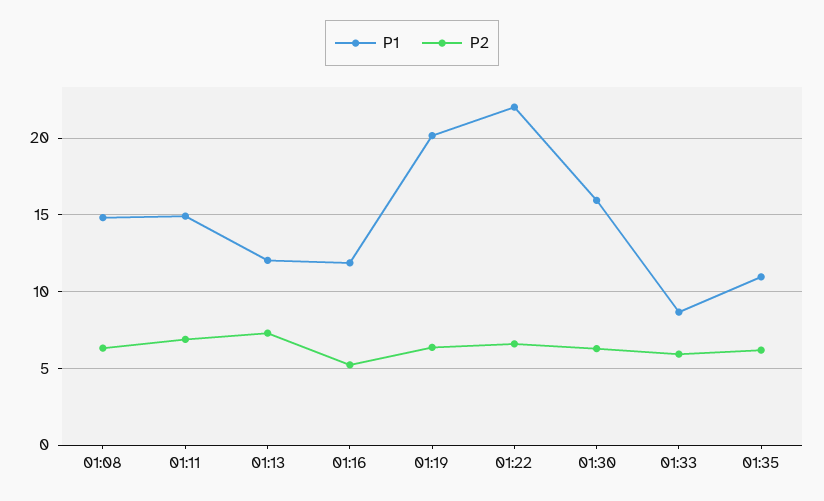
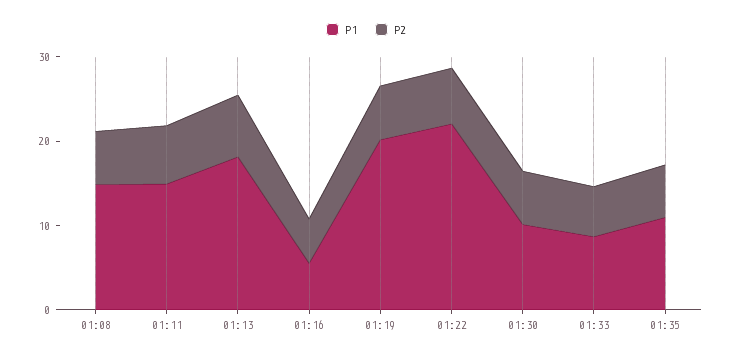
P1, 01:13: 12 -> 18
P1, 01:16: 12 -> 6
P1, 01:30: 16 -> 10

